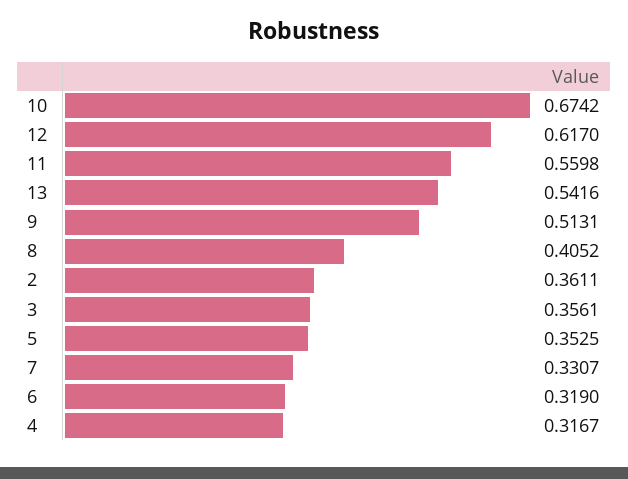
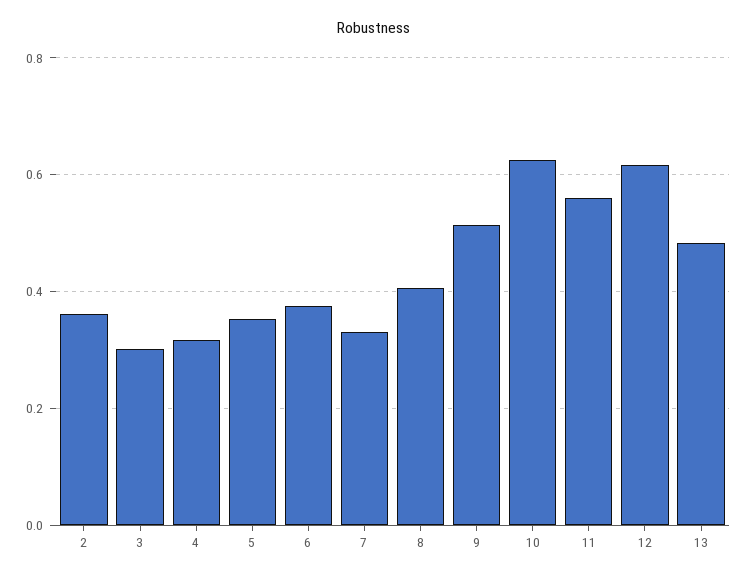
10: 0.6742 -> 0.62
13: 0.5416 -> 0.48
3: 0.3561 -> 0.3
6: 0.319 -> 0.38

